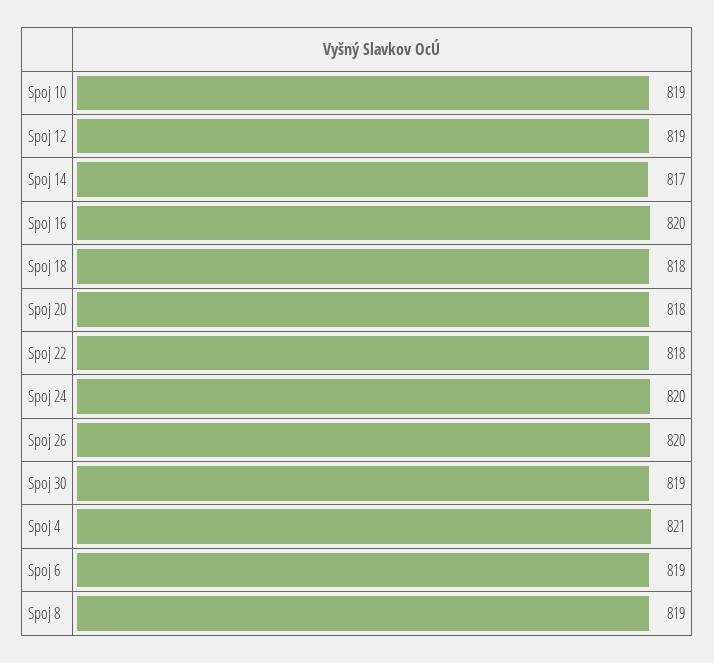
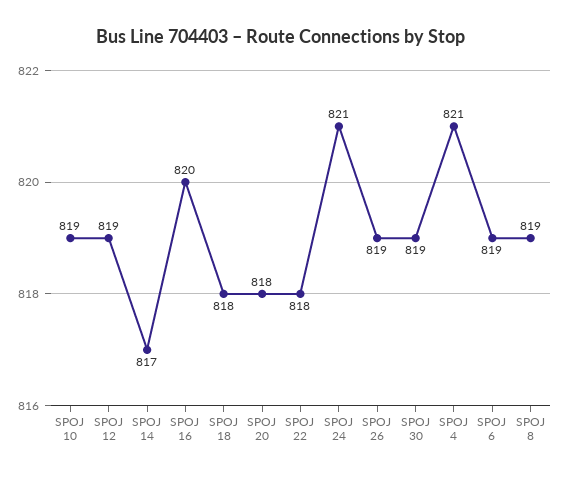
Spoj 24: 820 -> 821
Spoj 26: 820 -> 819

